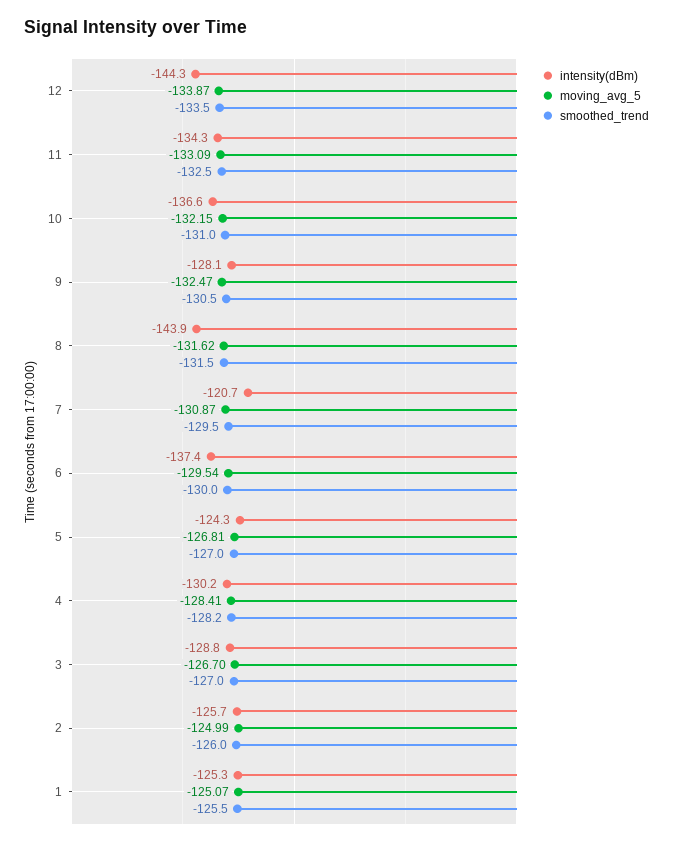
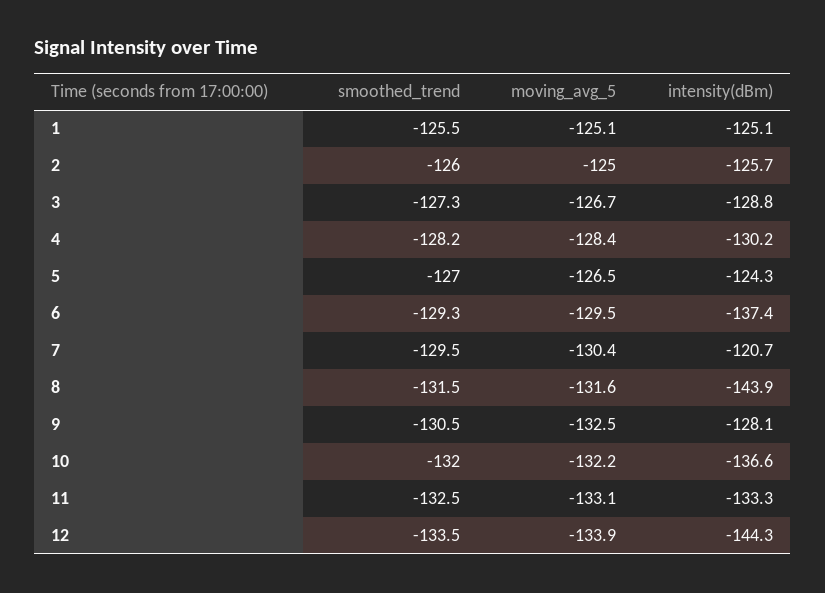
intensity(dBm), 11: -134.3 -> -133.3
smoothed_trend, 10: -131 -> -132
moving_avg_5, 7: -130.87 -> -130.4
smoothed_trend, 6: -130 -> -129.3
moving_avg_5, 5: -126.81 -> -126.5
smoothed_trend, 3: -127 -> -127.3
intensity(dBm), 1: -125.3 -> -125.1

